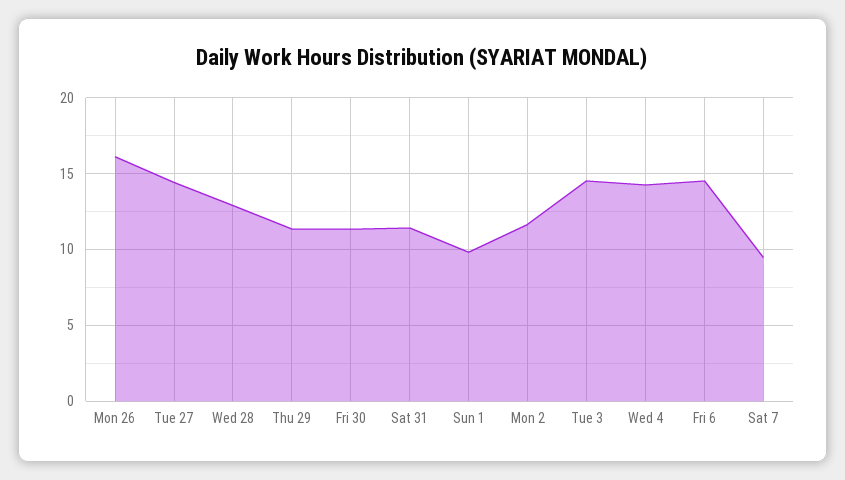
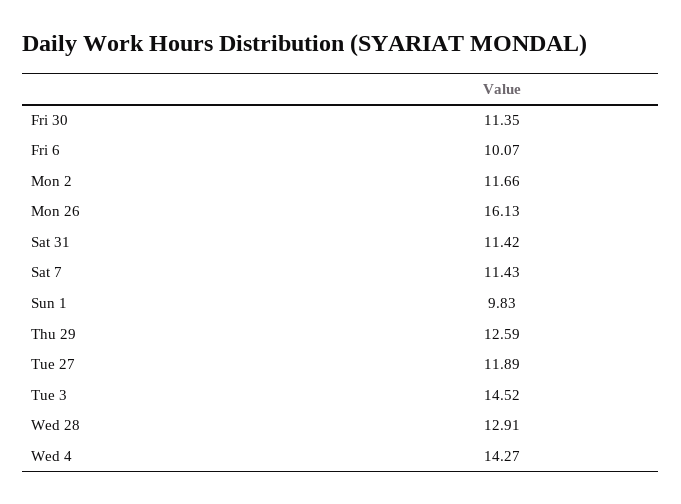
Tue 27: 14.5 -> 11.89
Thu 29: 11.5 -> 12.59
Fri 6: 14.5 -> 10.07
Sat 7: 9.5 -> 11.43

